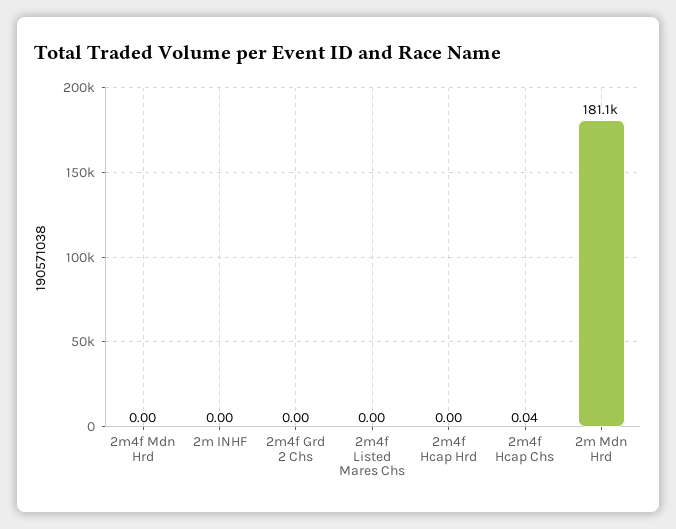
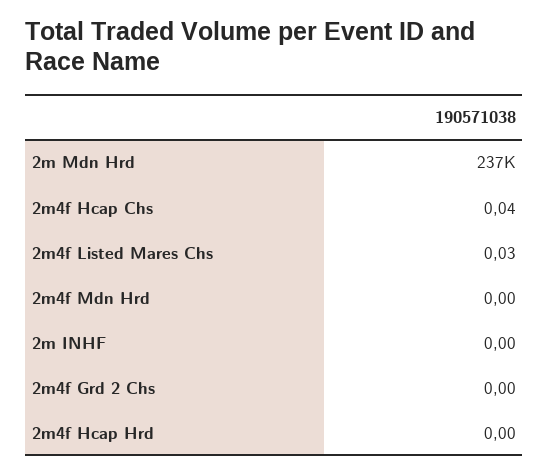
2m4f Listed Mares Chs: 0 -> 0.03
2m Mdn Hrd: 181100 -> 237000

